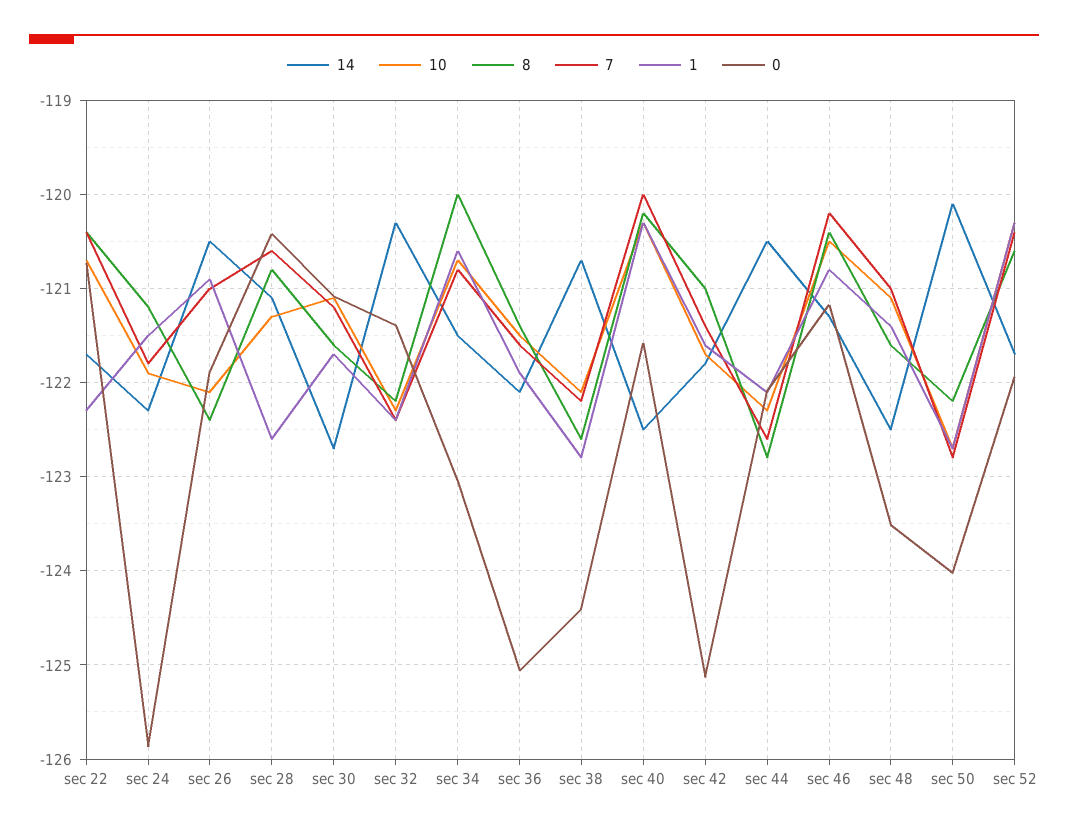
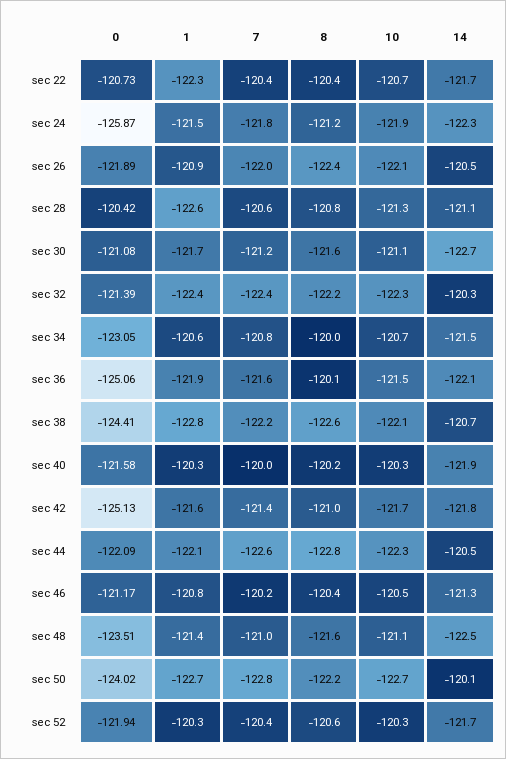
7, sec 26: -121 -> -122
8, sec 36: -121.4 -> -120.1
14, sec 40: -122.5 -> -121.9

